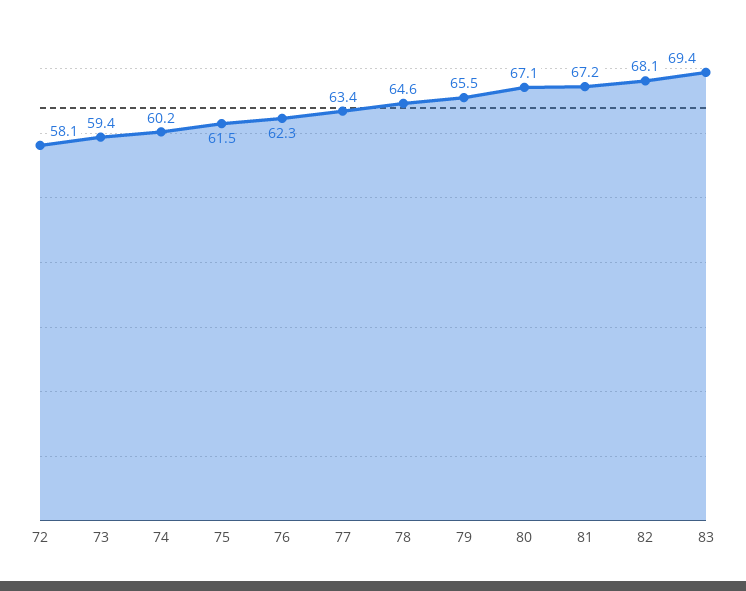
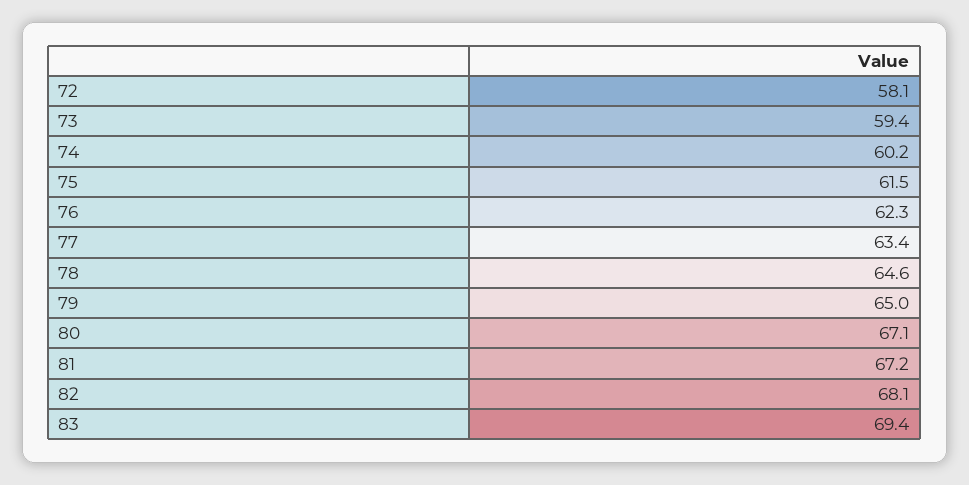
79: 65.5 -> 65

